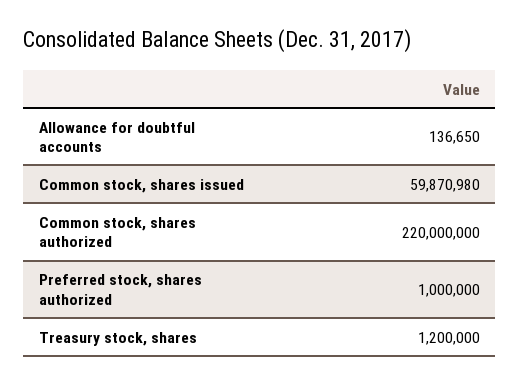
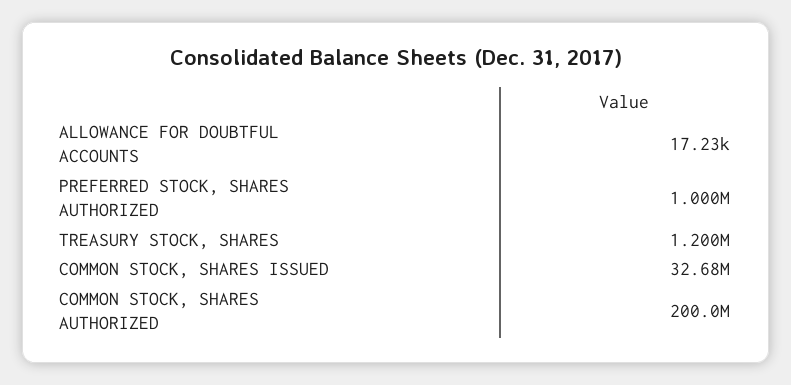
Allowance for doubtful accounts: 136650 -> 17230
Common stock, shares issued: 59870980 -> 32680000
Common stock, shares authorized: 220000000 -> 200000000

